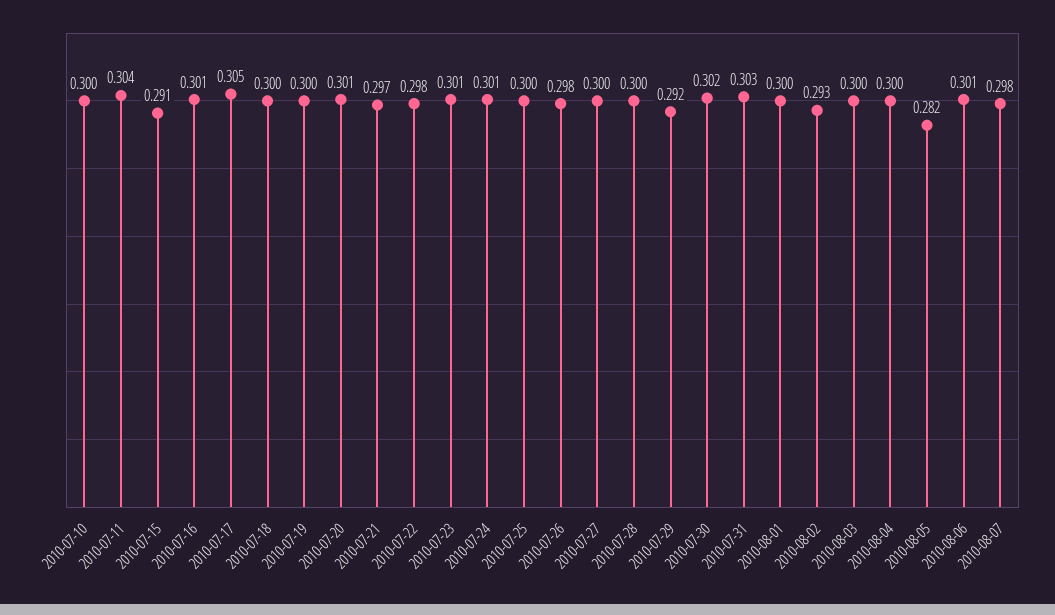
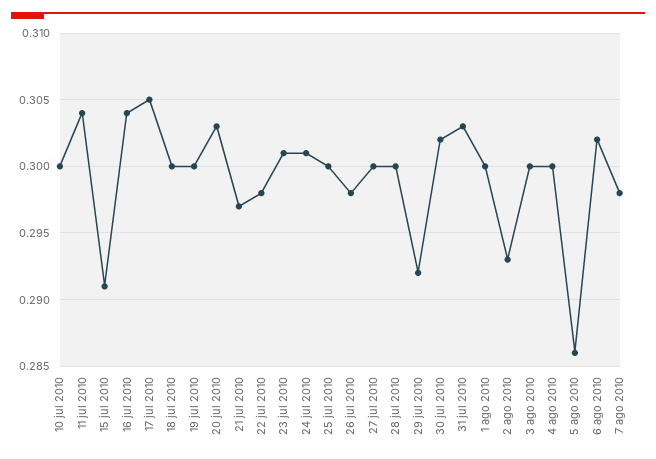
2010-07-16: 0.301 -> 0.304
2010-07-20: 0.301 -> 0.303
2010-08-05: 0.282 -> 0.286
2010-08-06: 0.301 -> 0.302

